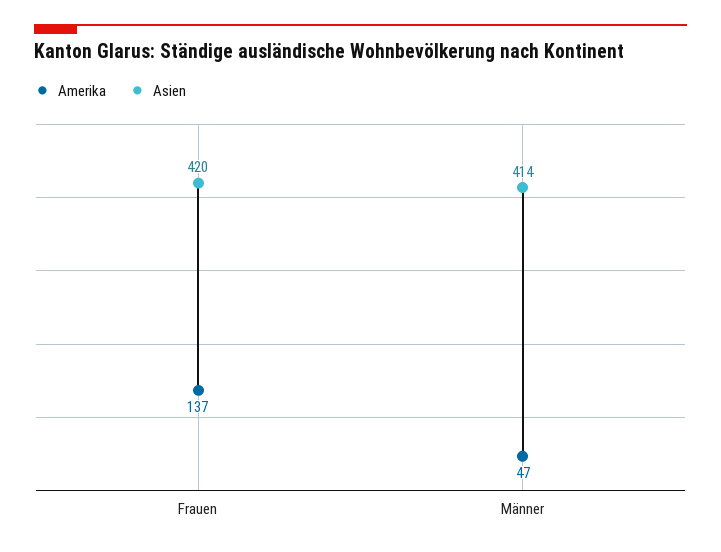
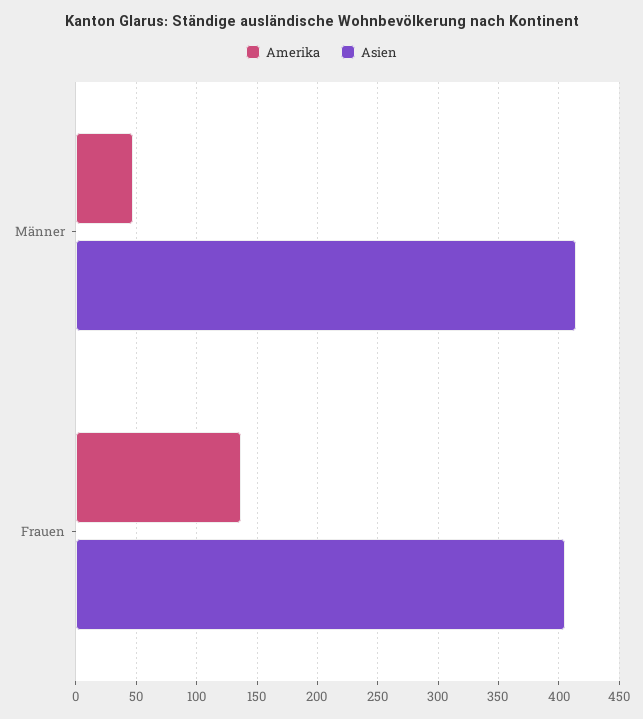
Asien, Frauen: 420 -> 405

